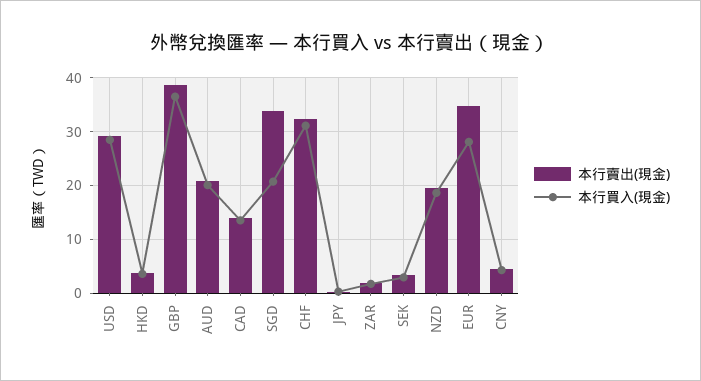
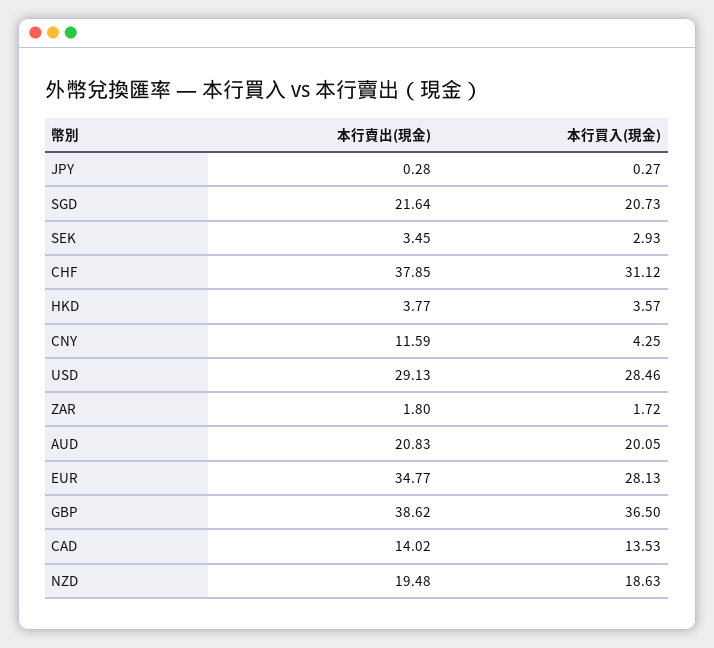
本行賣出(現金), SGD: 34 -> 21.64
本行賣出(現金), CHF: 32 -> 37.85
本行賣出(現金), CNY: 4 -> 11.59

